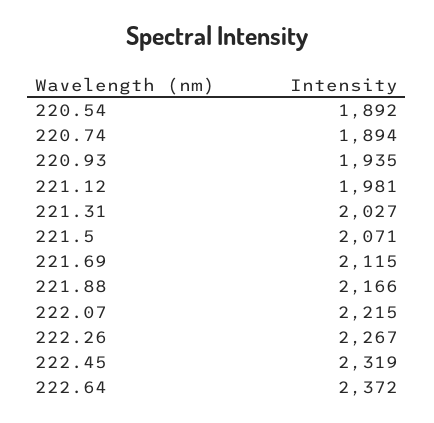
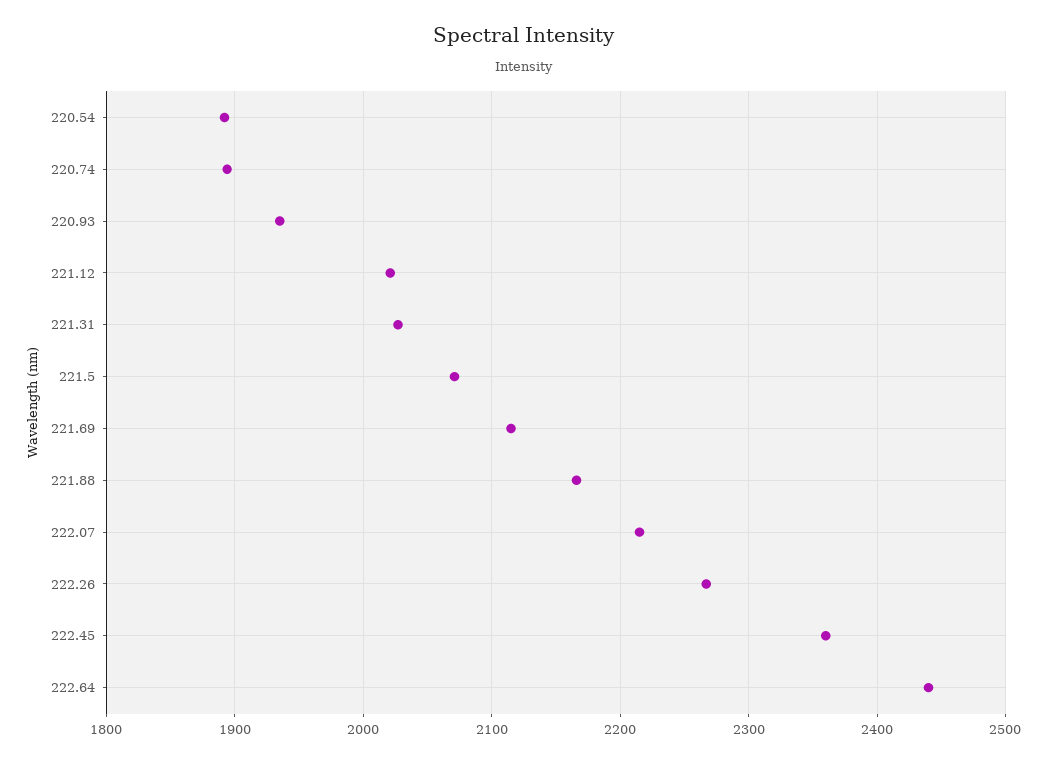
221.12: 1981 -> 2020
222.45: 2319 -> 2360
222.64: 2372 -> 2440

